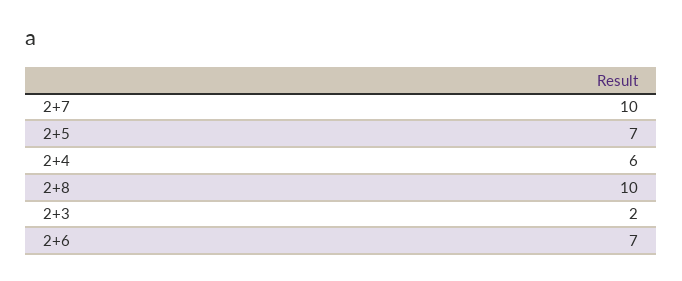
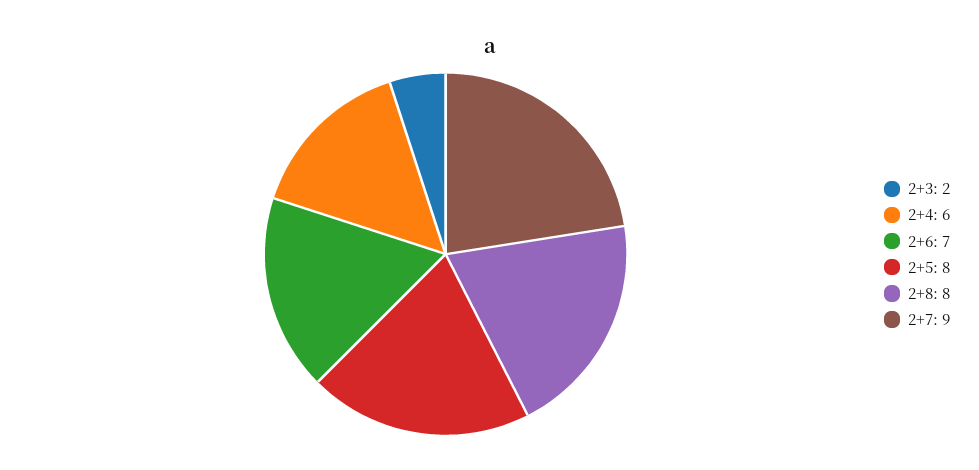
2+7: 10 -> 9
2+5: 7 -> 8
2+8: 10 -> 8

